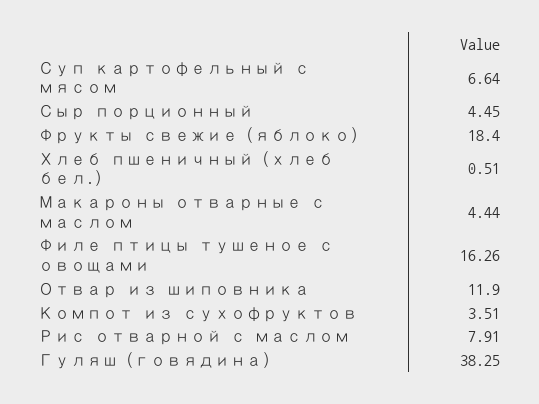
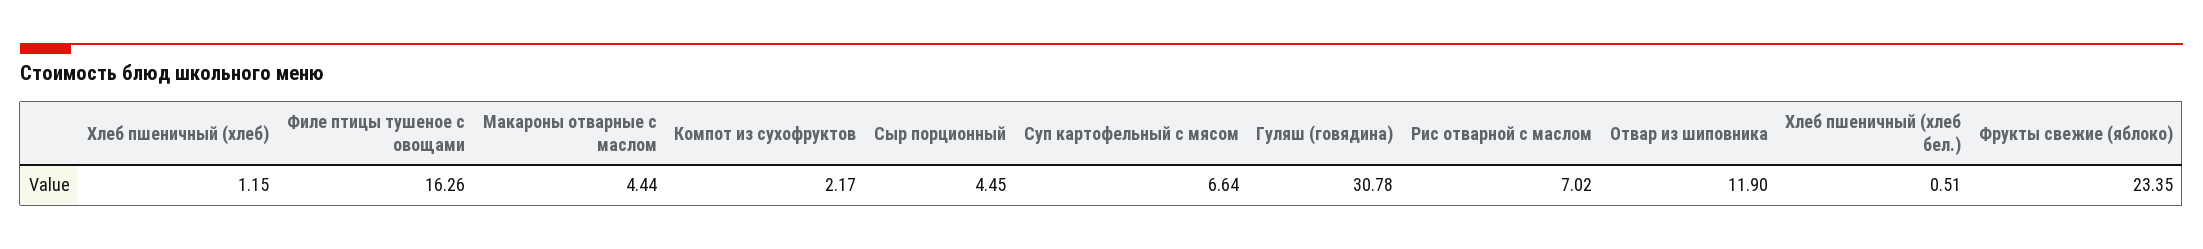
Фрукты свежие (яблоко): 18.4 -> 23.35
Компот из сухофруктов: 3.51 -> 2.17
Рис отварной с маслом: 7.91 -> 7.02
Гуляш (говядина): 38.25 -> 30.78
Хлеб пшеничный (хлеб): none -> 1.15

